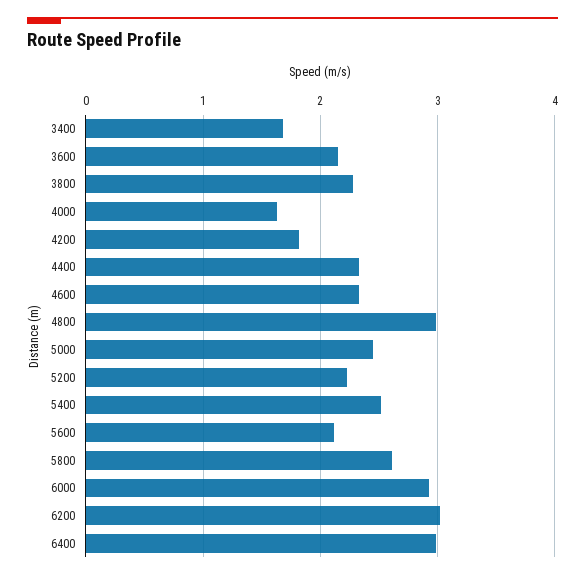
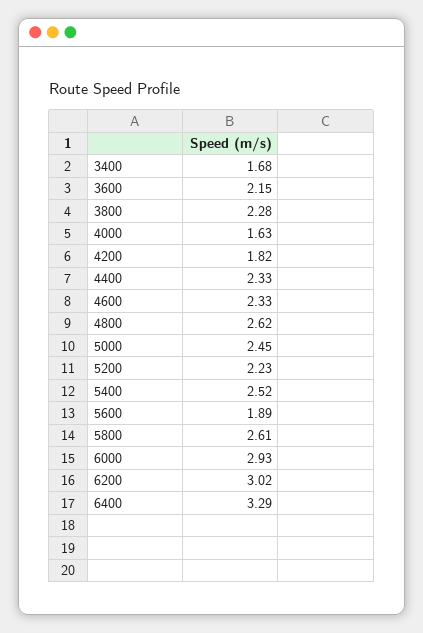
4800: 3 -> 2.62
5600: 2.1 -> 1.89
6400: 3 -> 3.29

